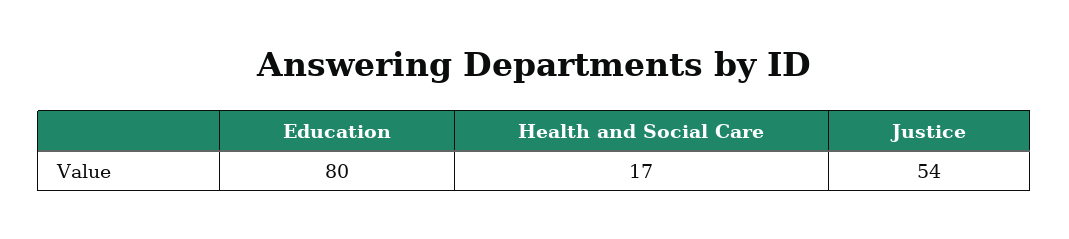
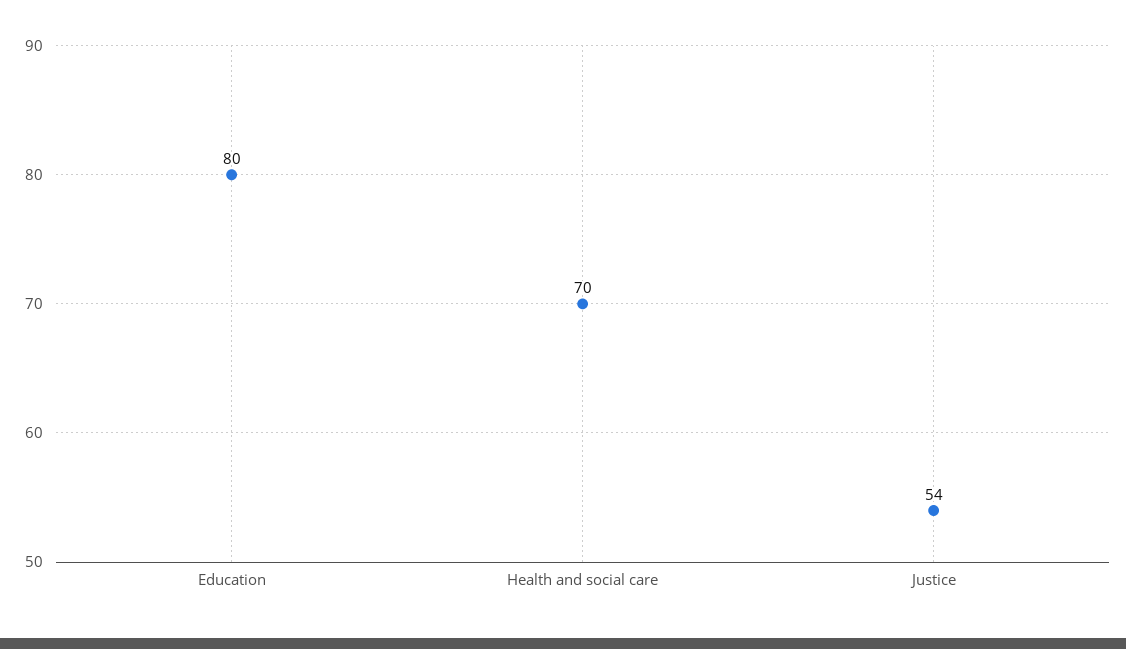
Health and Social Care: 17 -> 70

